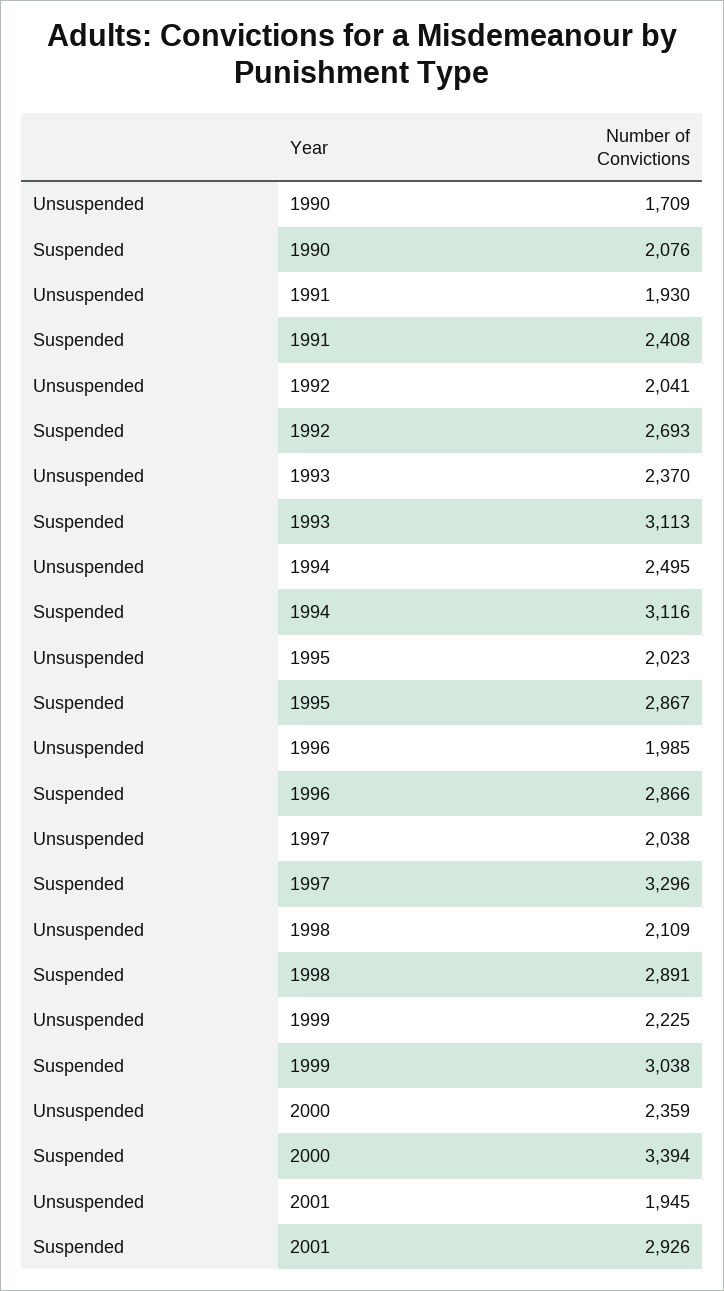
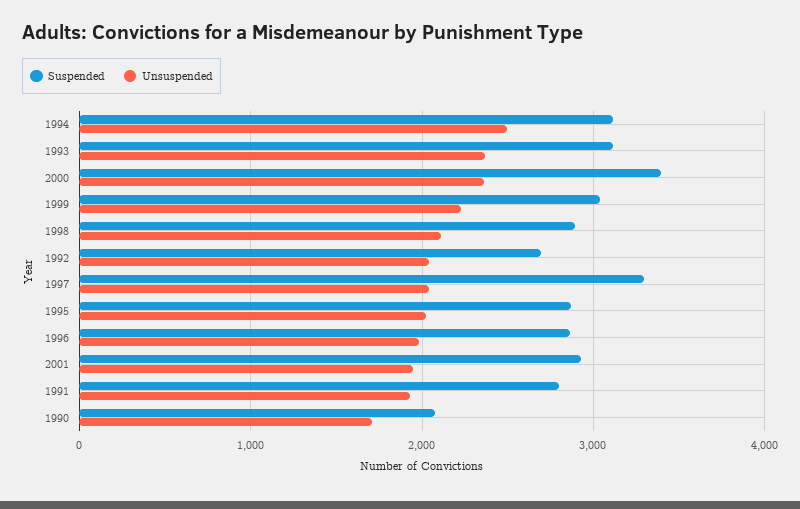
Suspended, 1991: 2408 -> 2800

